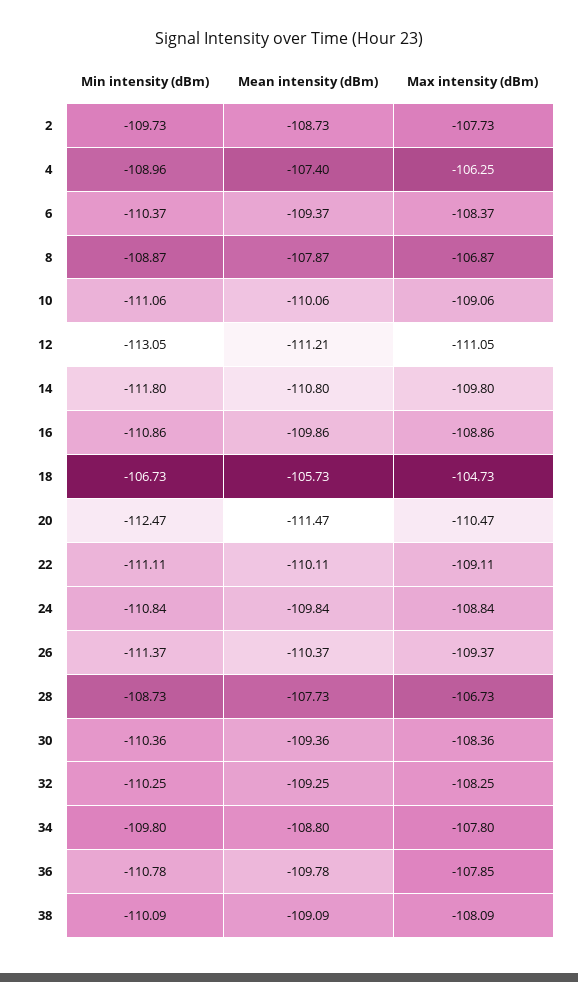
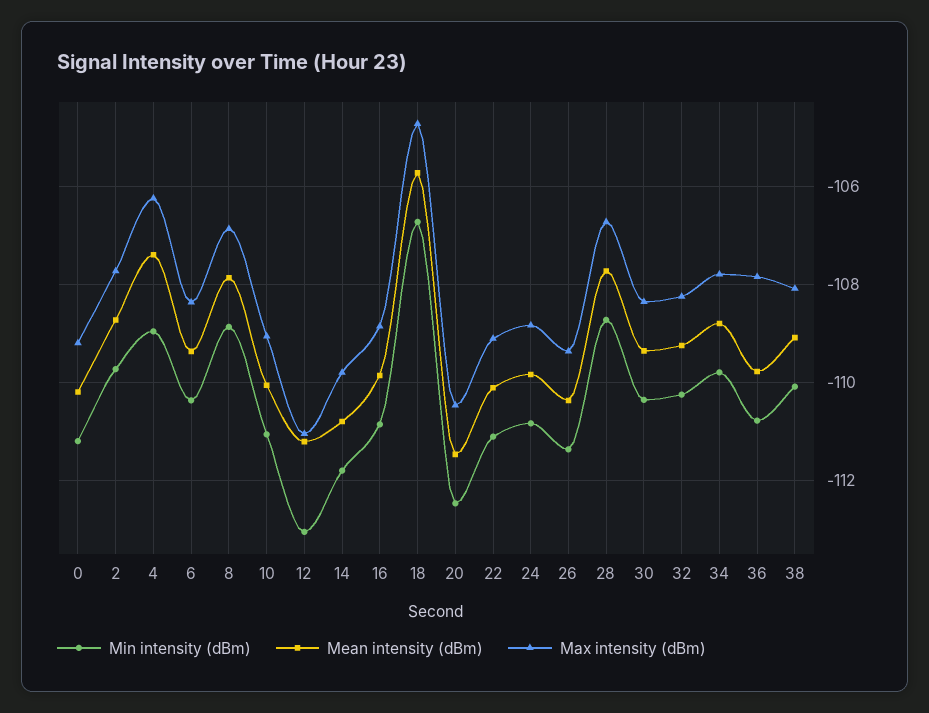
Min intensity (dBm), 0: none -> -111.2
Mean intensity (dBm), 0: none -> -110.2
Max intensity (dBm), 0: none -> -109.2

